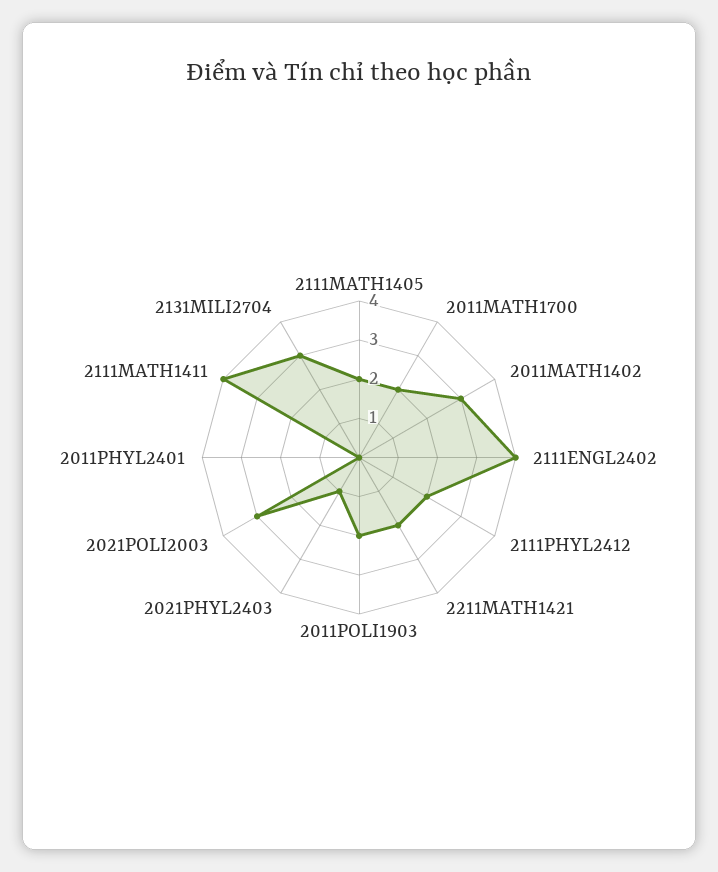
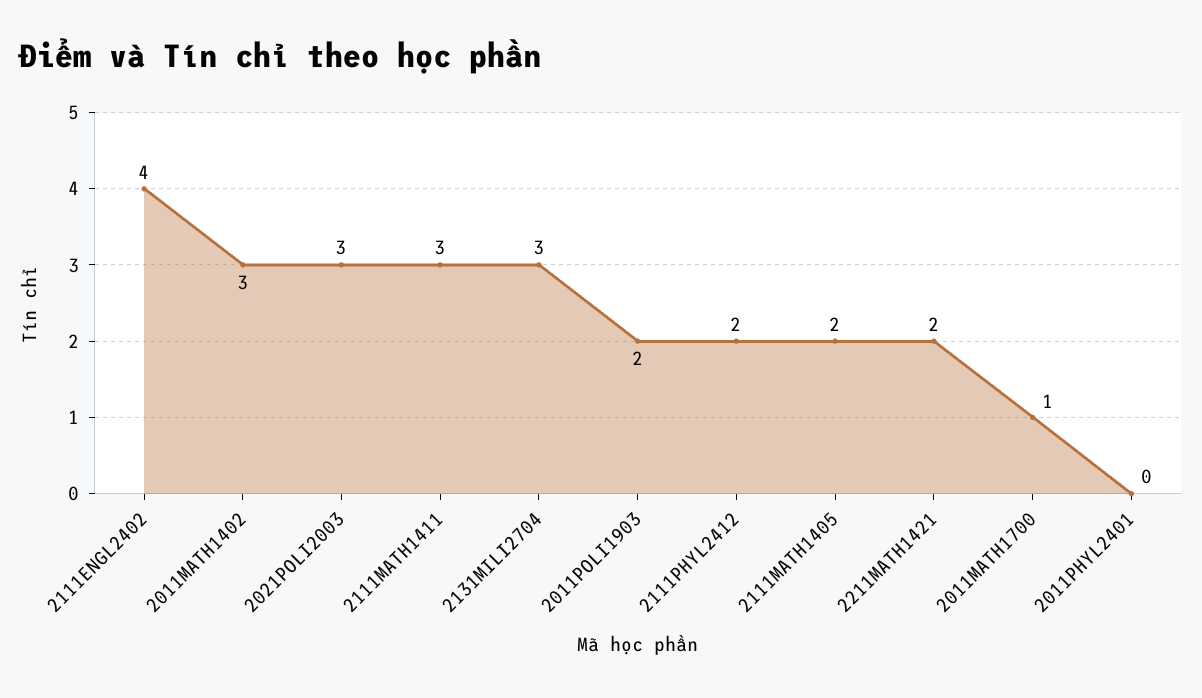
2011MATH1700: 2 -> 1
2021PHYL2403: 1 -> none
2111MATH1411: 4 -> 3

